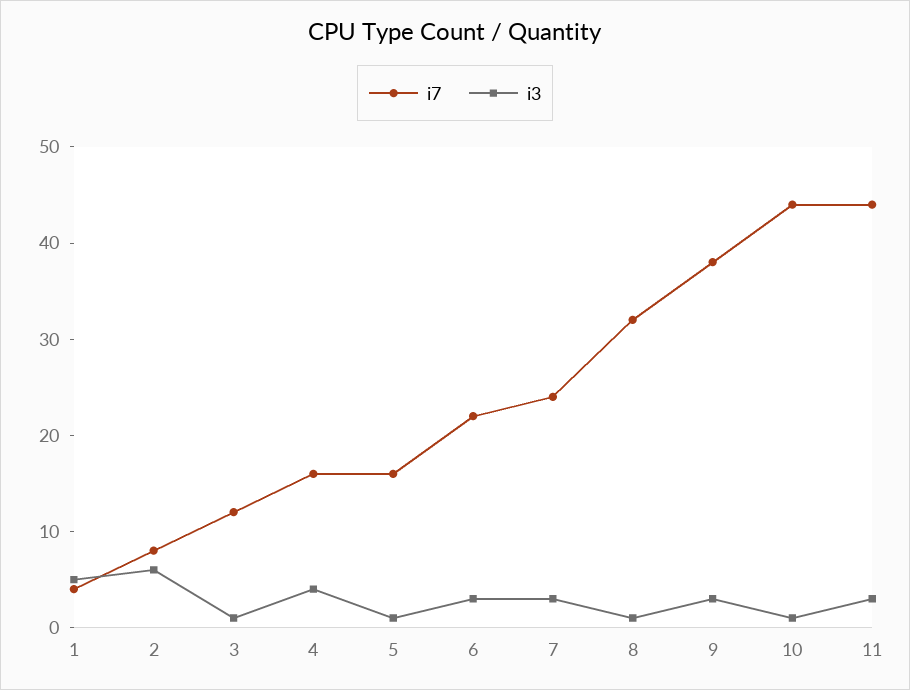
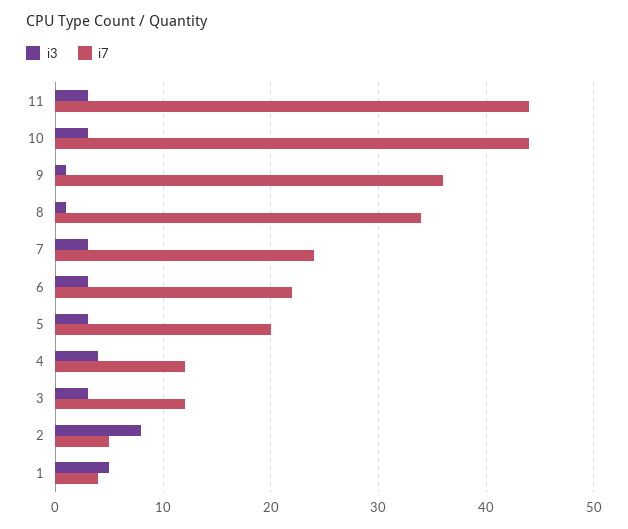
i7, 2: 8 -> 5
i3, 2: 6 -> 8
i3, 3: 1 -> 3
i7, 4: 16 -> 12
i7, 5: 16 -> 20
i3, 5: 1 -> 3
i7, 8: 32 -> 34
i7, 9: 38 -> 36
i3, 9: 3 -> 1
i3, 10: 1 -> 3

